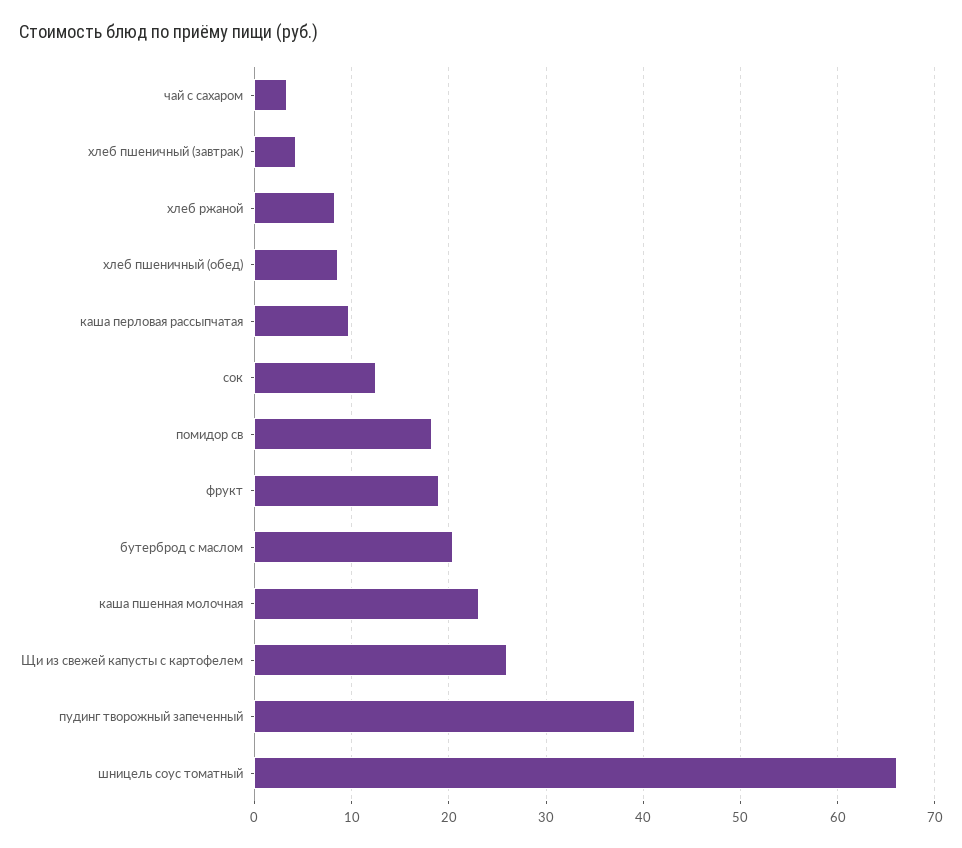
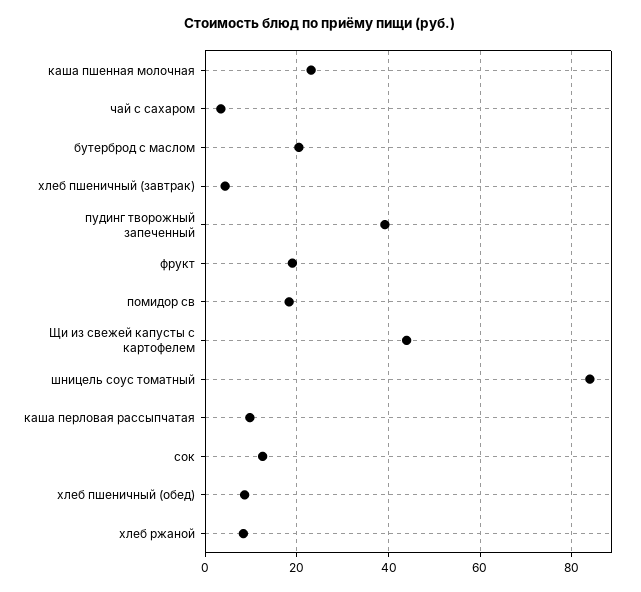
Щи из свежей капусты с картофелем: 26 -> 44
шницель соус томатный: 66 -> 84

